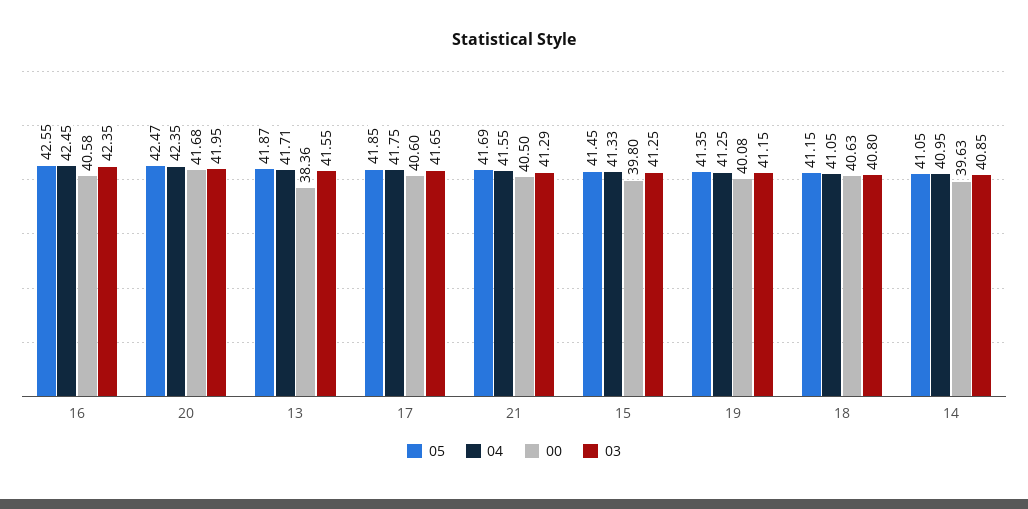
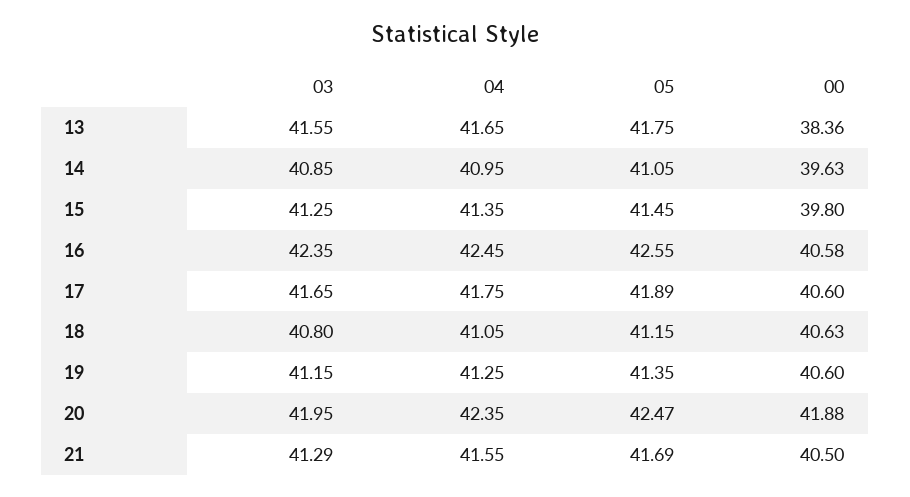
00, 20: 41.68 -> 41.88
05, 13: 41.87 -> 41.75
04, 13: 41.71 -> 41.65
05, 17: 41.85 -> 41.89
04, 15: 41.33 -> 41.35
00, 19: 40.08 -> 40.6

